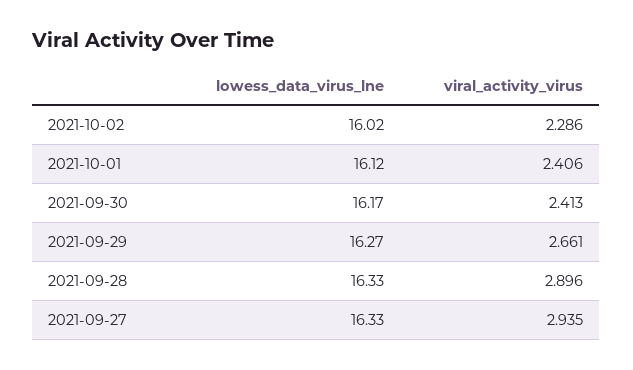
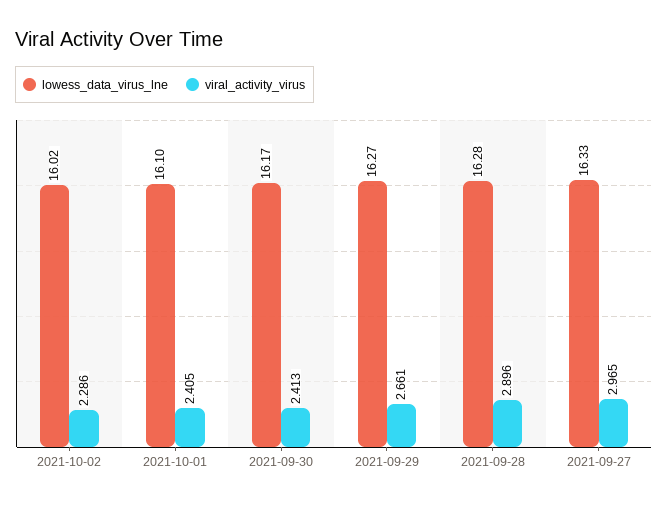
lowess_data_virus_lne, 2021-10-01: 16.12 -> 16.1
viral_activity_virus, 2021-10-01: 2.406 -> 2.405
lowess_data_virus_lne, 2021-09-28: 16.33 -> 16.28
viral_activity_virus, 2021-09-27: 2.935 -> 2.965

